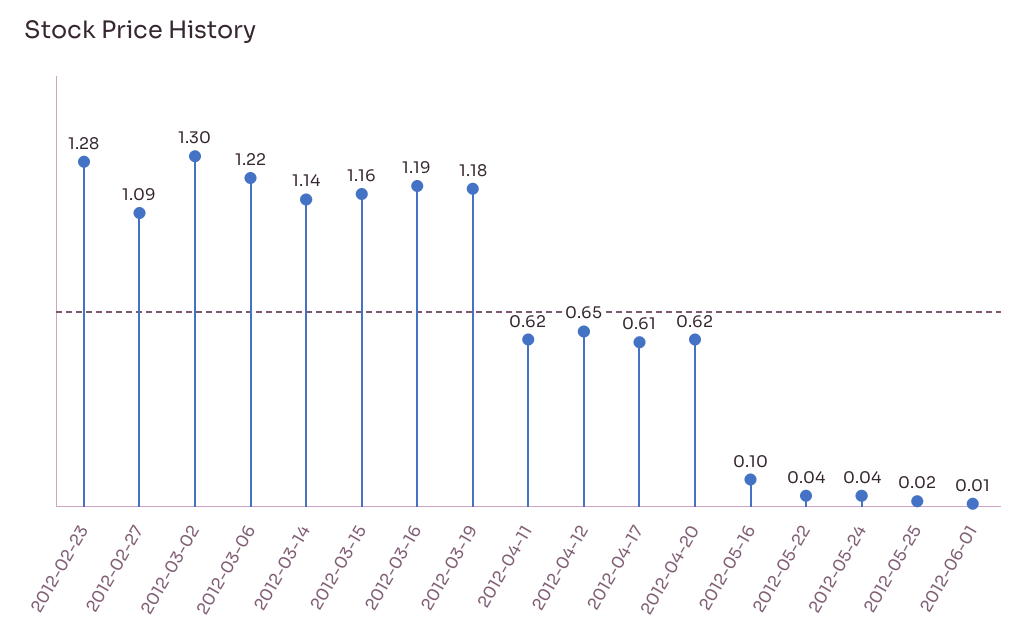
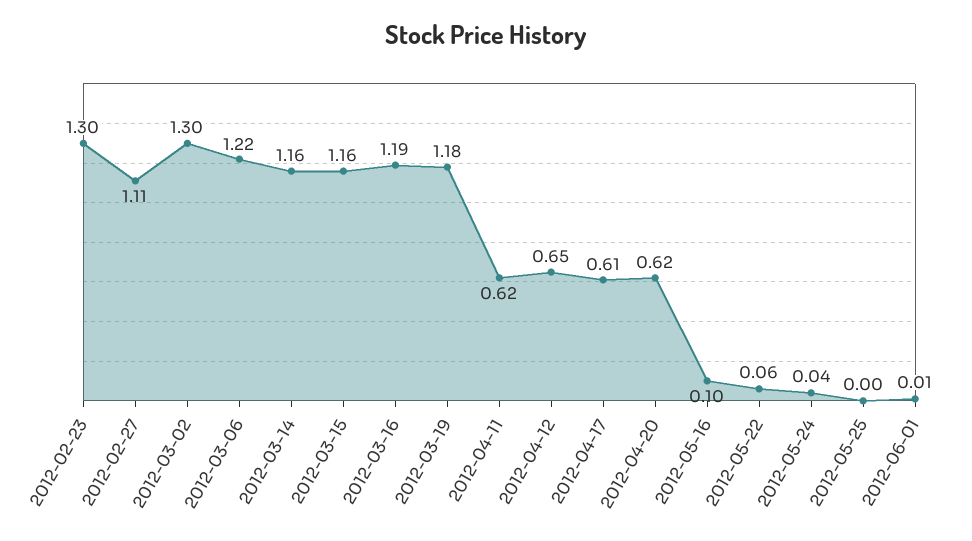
2012-02-23: 1.28 -> 1.3
2012-02-27: 1.09 -> 1.11
2012-03-14: 1.14 -> 1.16
2012-05-22: 0.04 -> 0.06
2012-05-25: 0.02 -> 0

